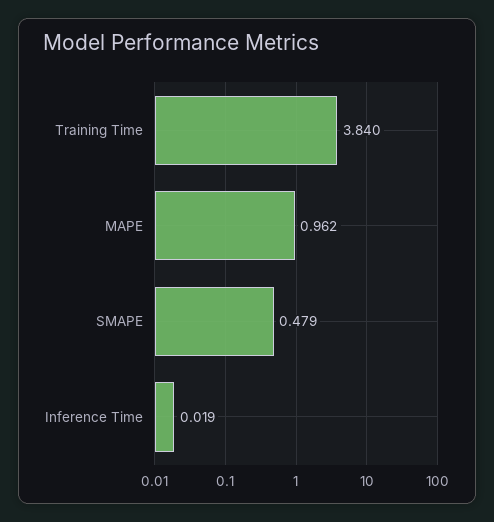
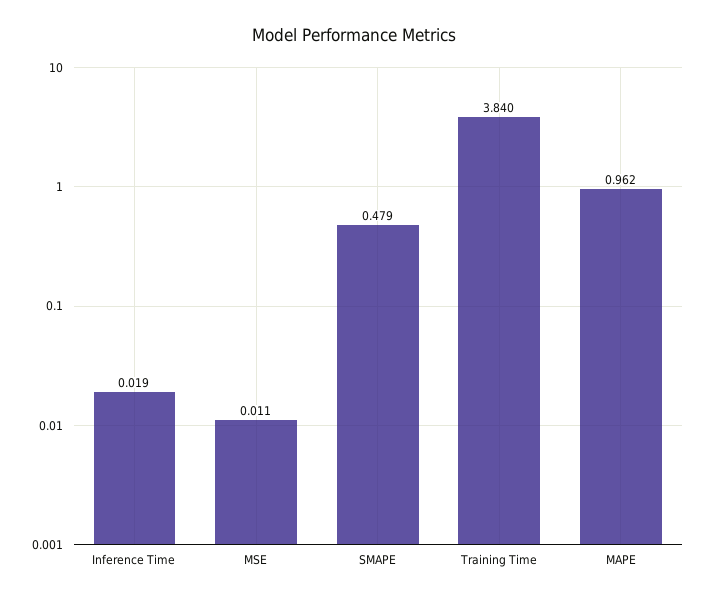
MSE: none -> 0.011

